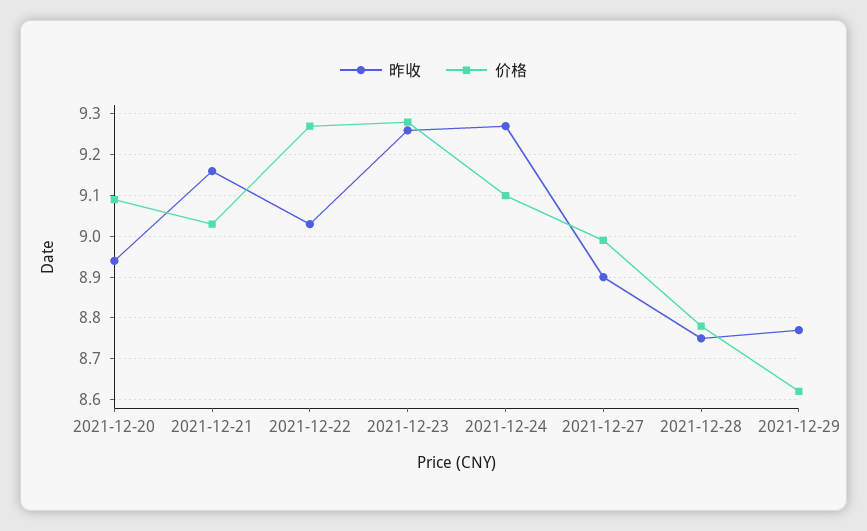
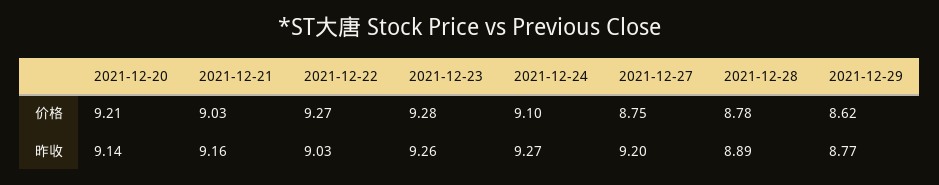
昨收, 2021-12-20: 8.95 -> 9.14
价格, 2021-12-20: 9.1 -> 9.21
昨收, 2021-12-27: 8.9 -> 9.2
价格, 2021-12-27: 9 -> 8.75
昨收, 2021-12-28: 8.75 -> 8.89

